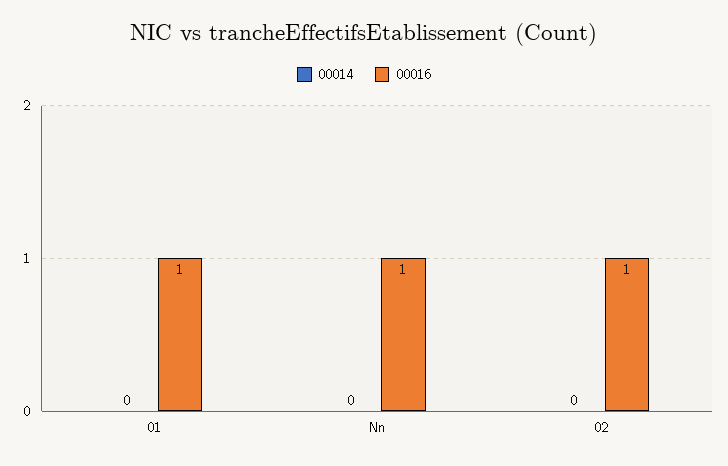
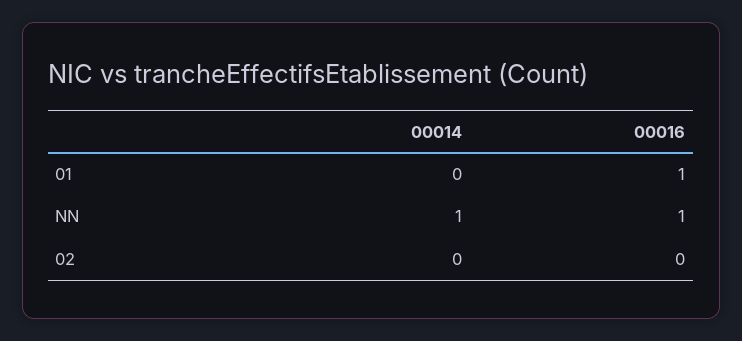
00014, Nn: 0 -> 1
00016, 02: 1 -> 0

